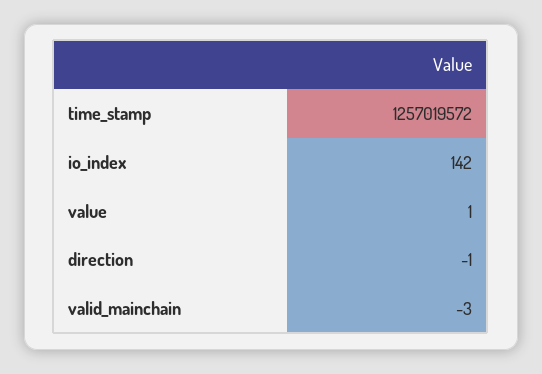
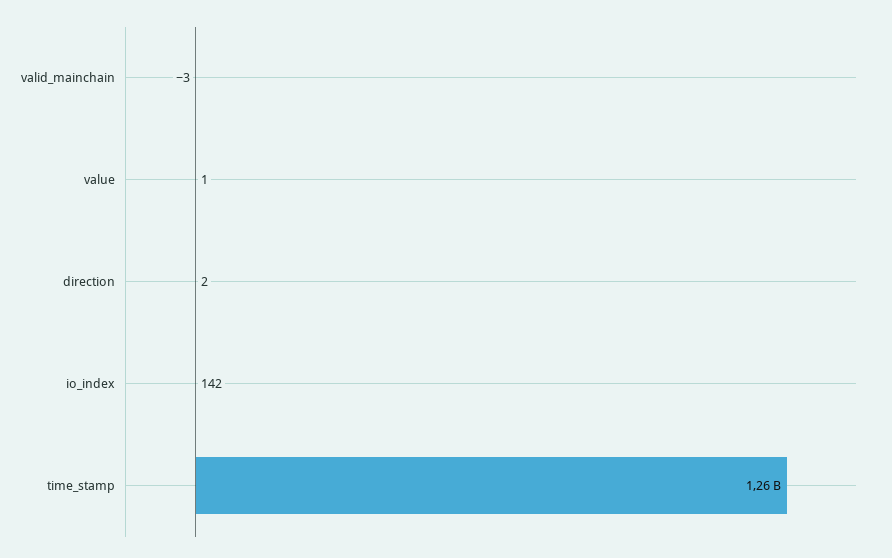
direction: -1 -> 2

